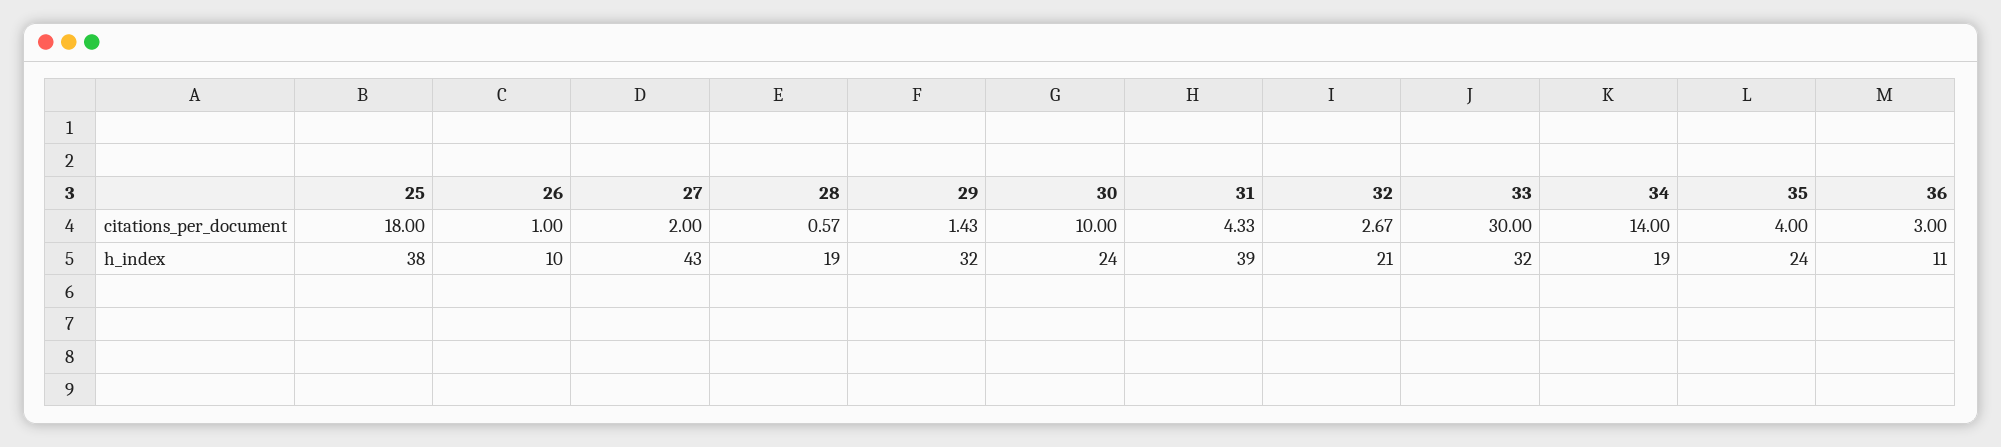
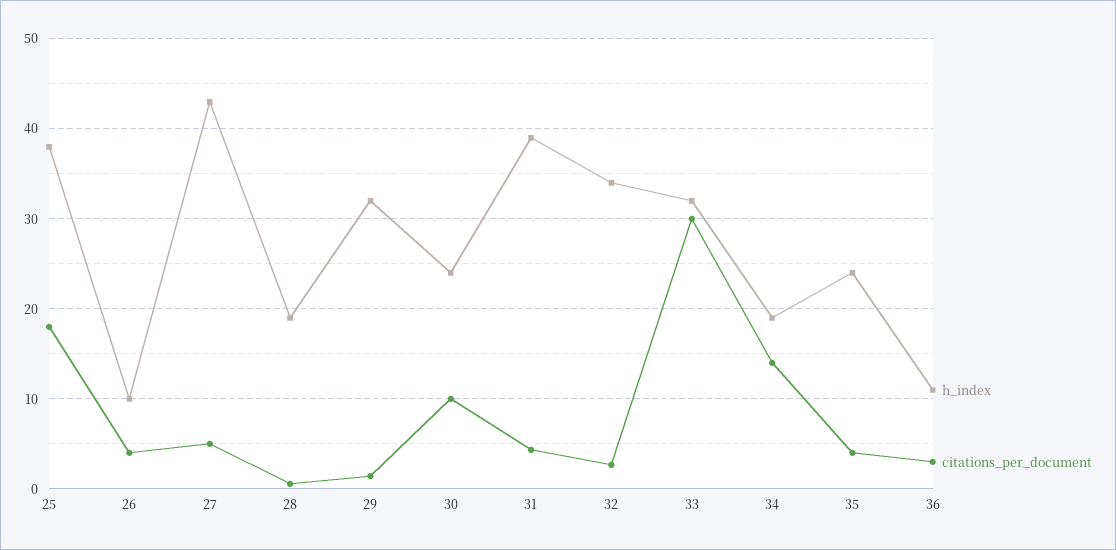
citations_per_document, 26: 1 -> 4
citations_per_document, 27: 2 -> 5
h_index, 32: 21 -> 34

